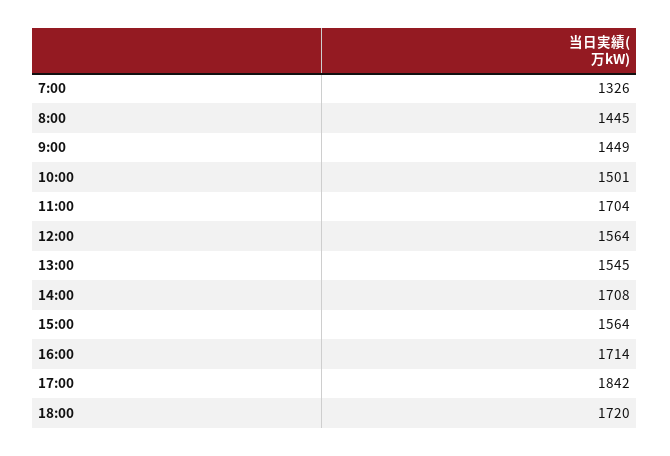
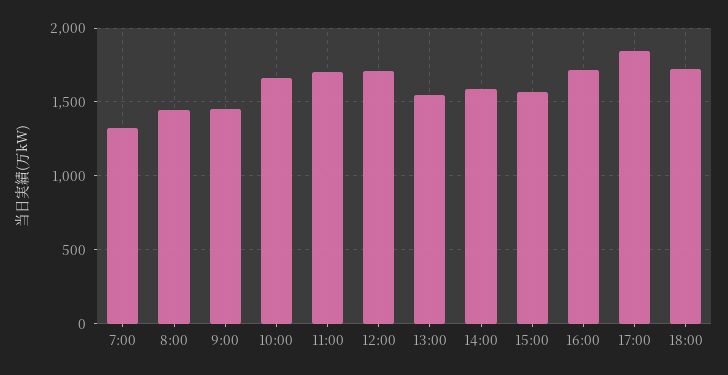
10:00: 1501 -> 1650
12:00: 1564 -> 1700
14:00: 1708 -> 1600

